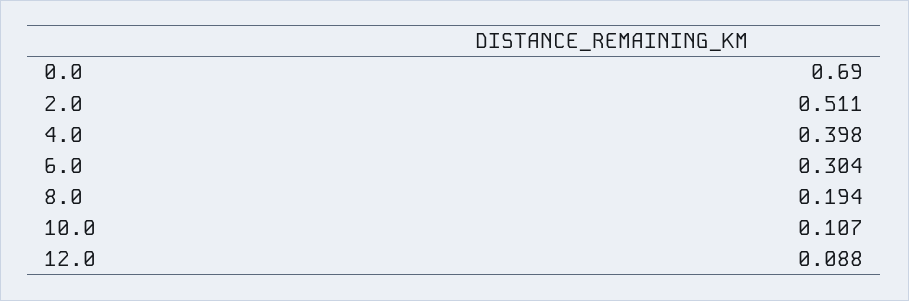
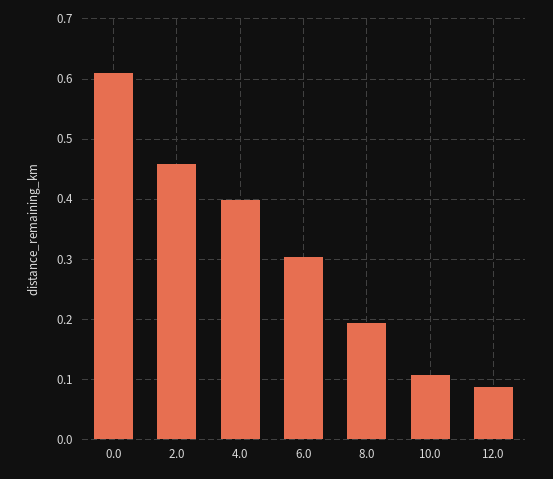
0.0: 0.69 -> 0.61
2.0: 0.511 -> 0.46

